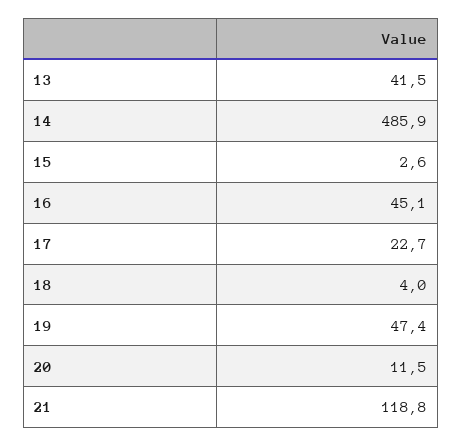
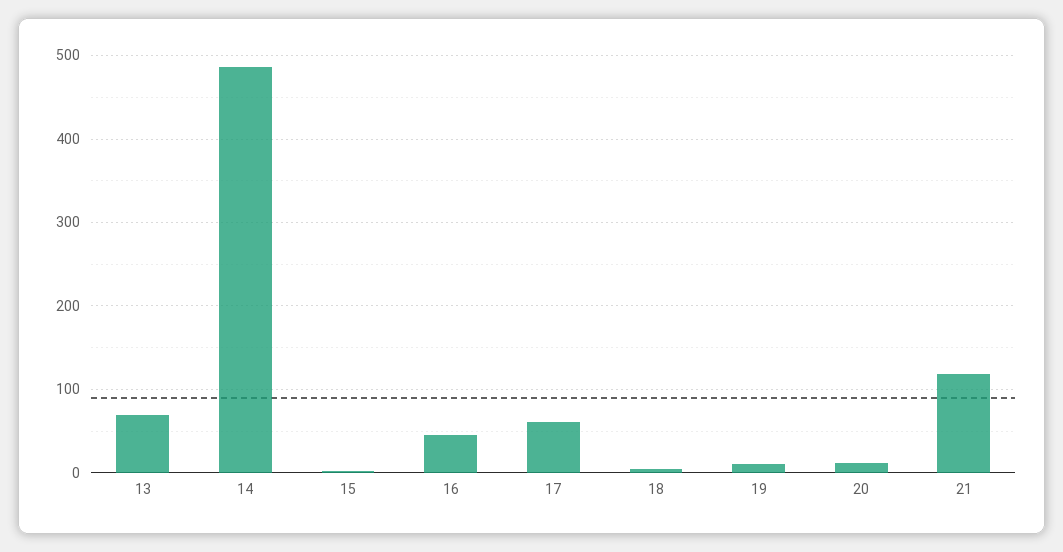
13: 41.5 -> 70
17: 22.7 -> 60
19: 47.4 -> 10

